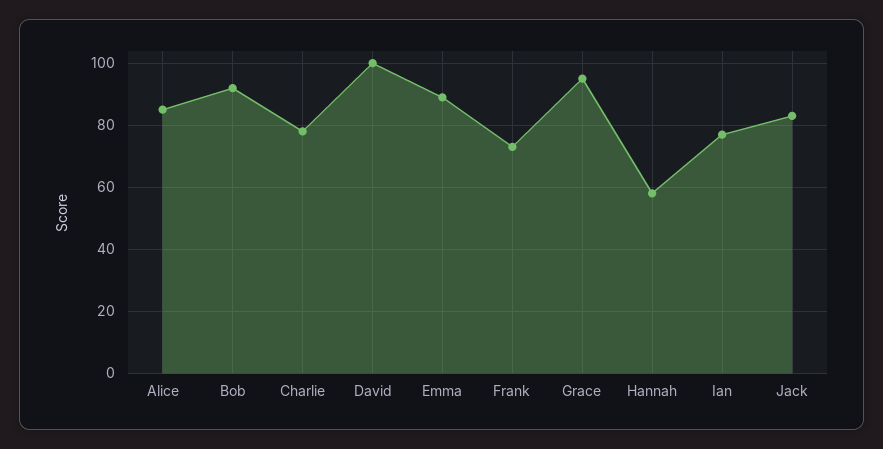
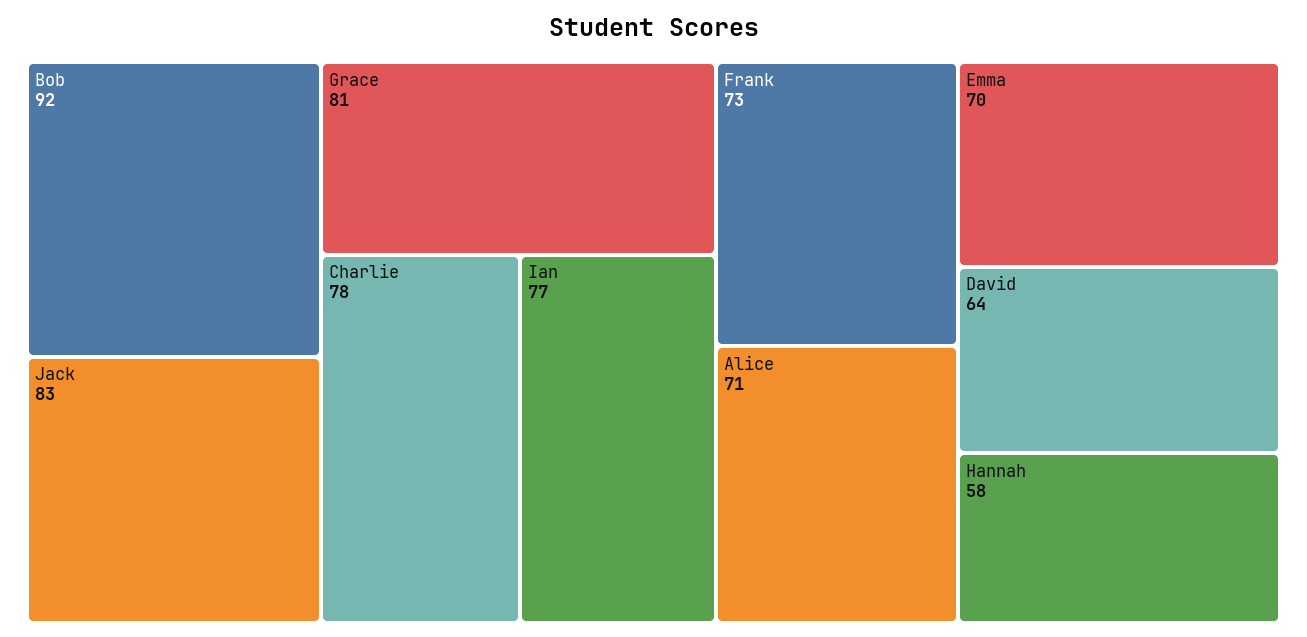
Alice: 85 -> 71
David: 100 -> 64
Emma: 90 -> 70
Grace: 95 -> 81

